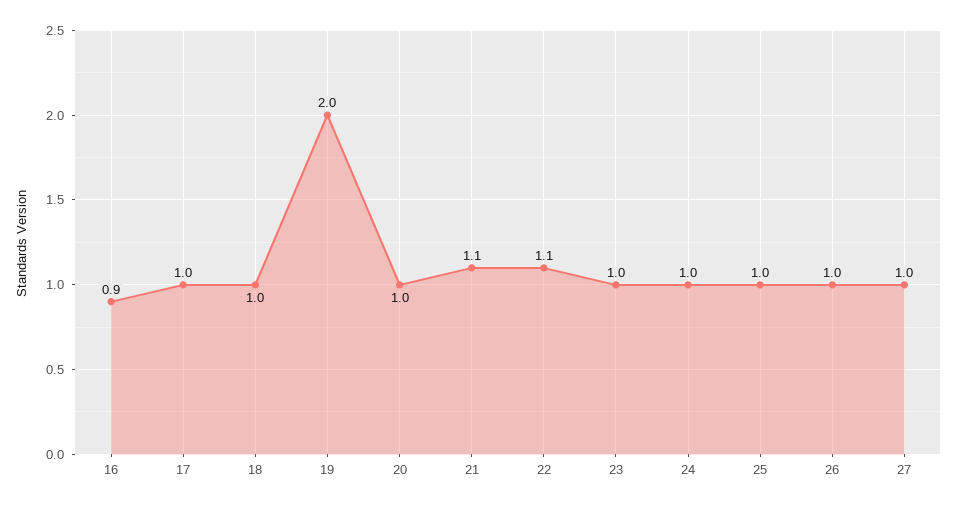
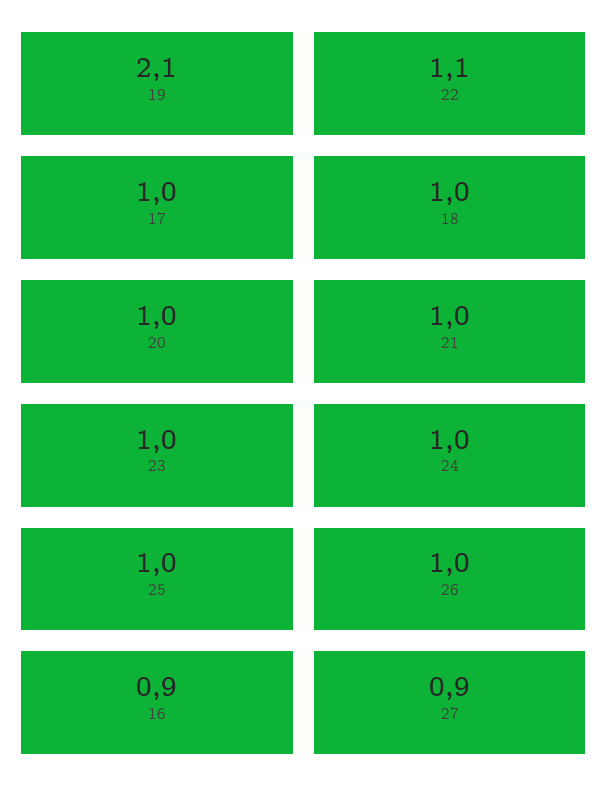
19: 2 -> 2.1
21: 1.1 -> 1
27: 1 -> 0.9

